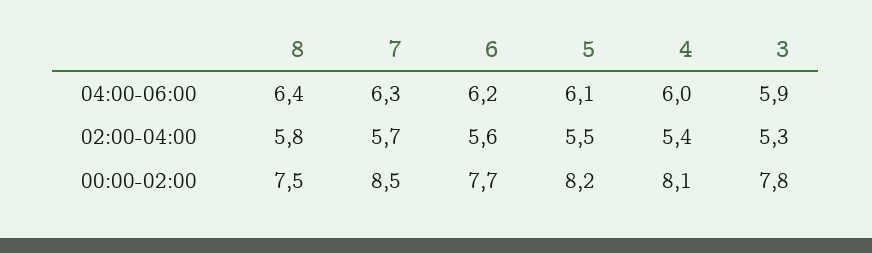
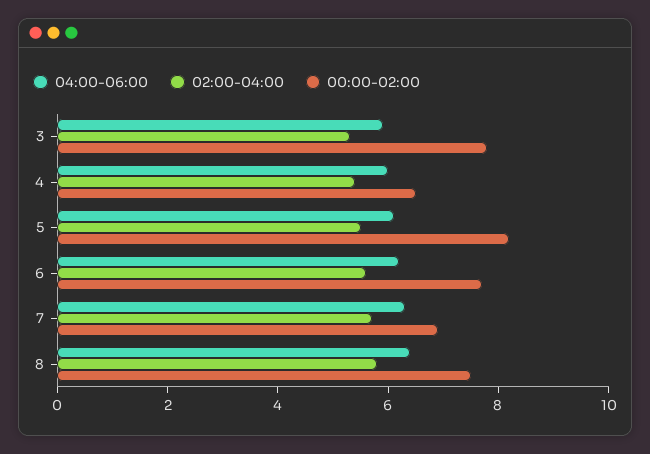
00:00-02:00, 7: 8.5 -> 7
00:00-02:00, 4: 8.1 -> 6.5

